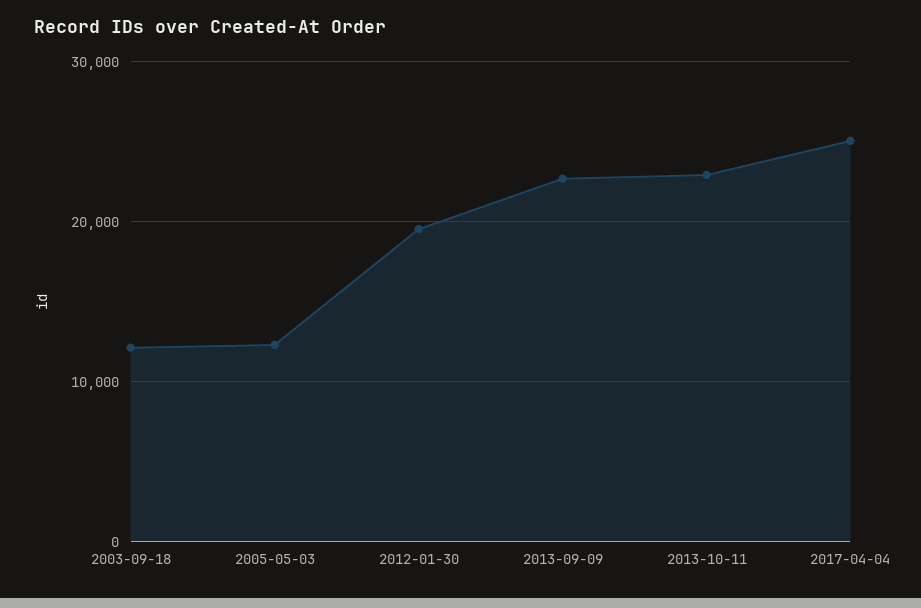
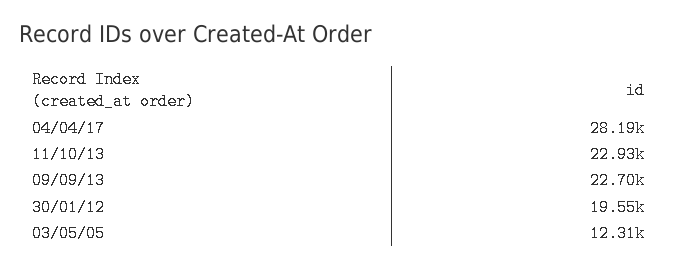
2003-09-18: 12000 -> none
2017-04-04: 25000 -> 28190

